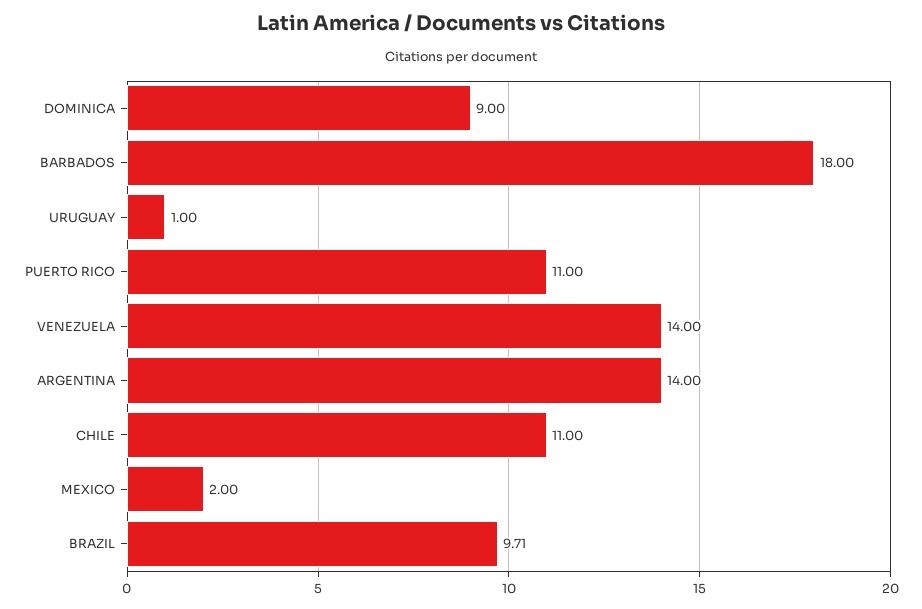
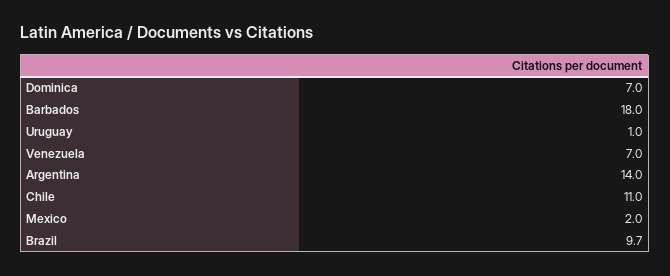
DOMINICA: 9 -> 7
PUERTO RICO: 11 -> none
VENEZUELA: 14 -> 7

